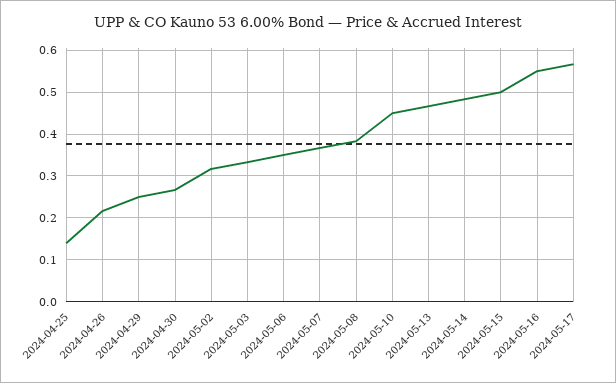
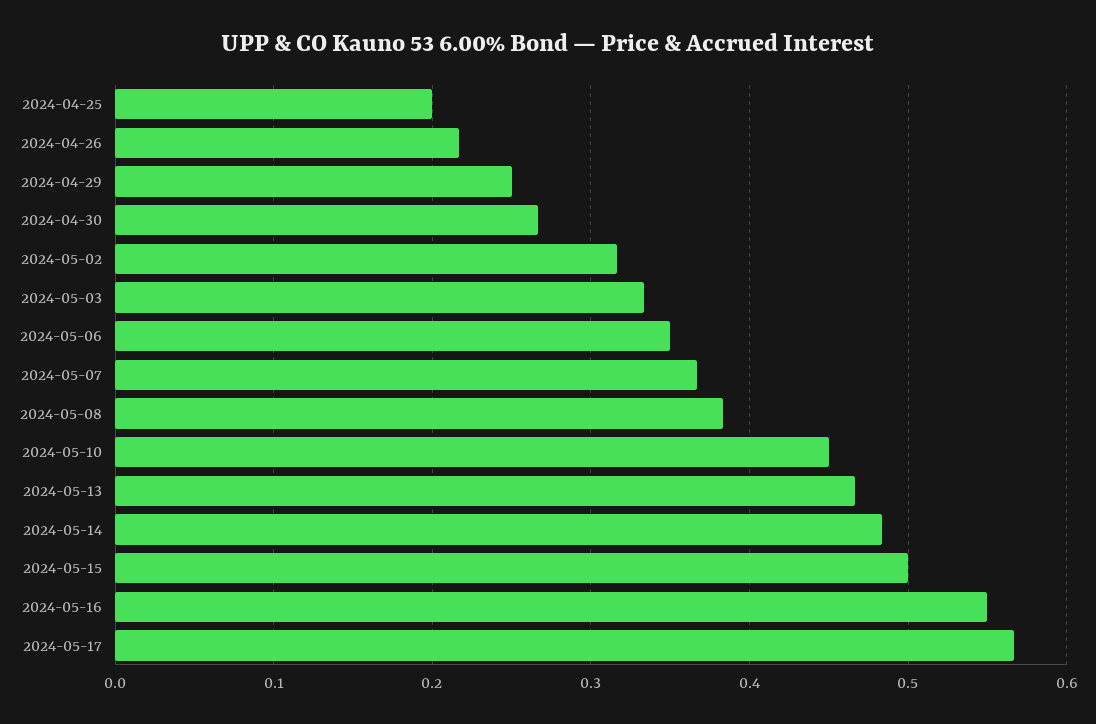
2024-04-25: 0.14 -> 0.2

